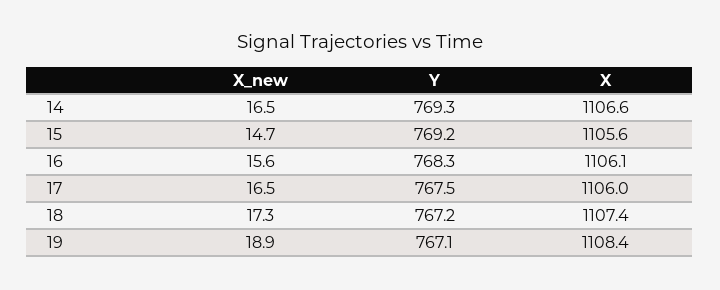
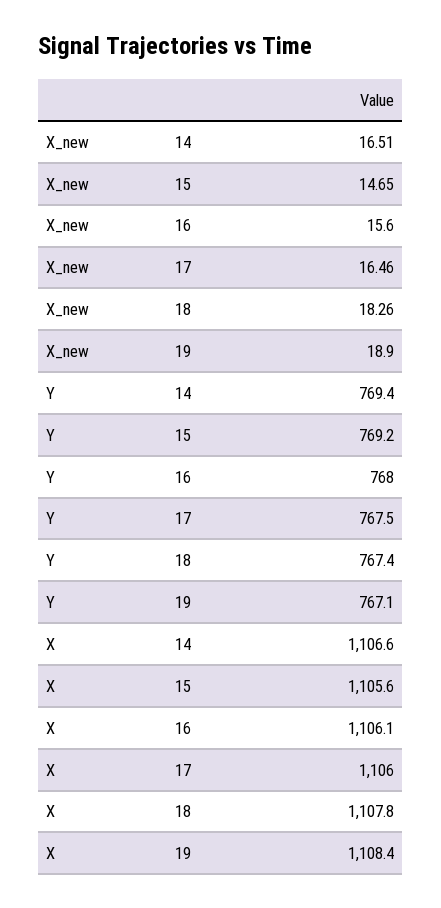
Y, 14: 769.3 -> 769.4
Y, 16: 768.3 -> 768
X_new, 18: 17.3 -> 18.26
Y, 18: 767.2 -> 767.4
X, 18: 1107.4 -> 1107.8

